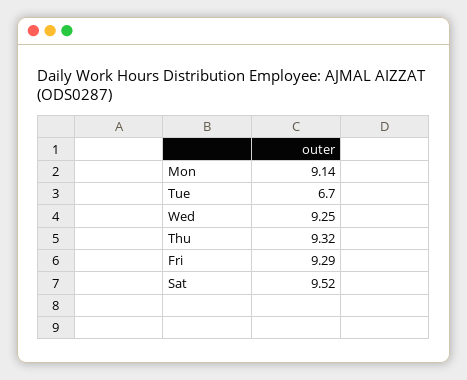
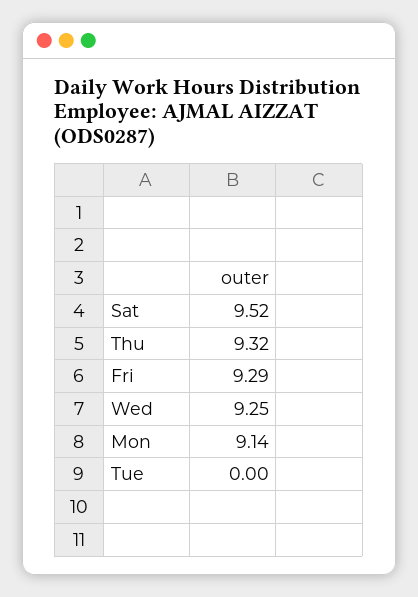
Tue: 6.7 -> 0

